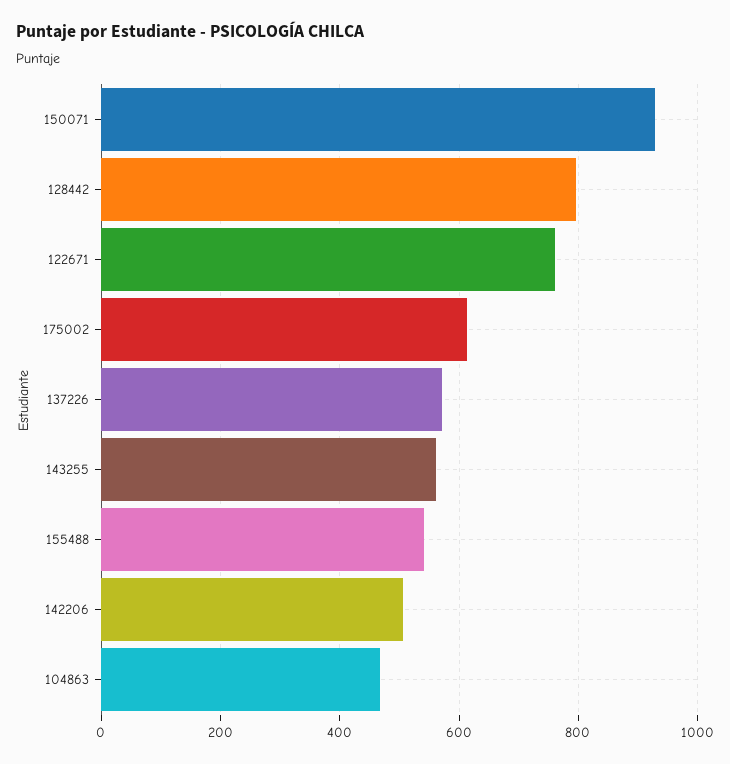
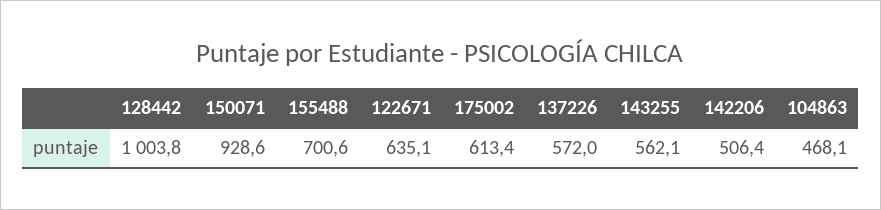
128442: 800 -> 1003.8
122671: 760 -> 635.1
155488: 540 -> 700.6

